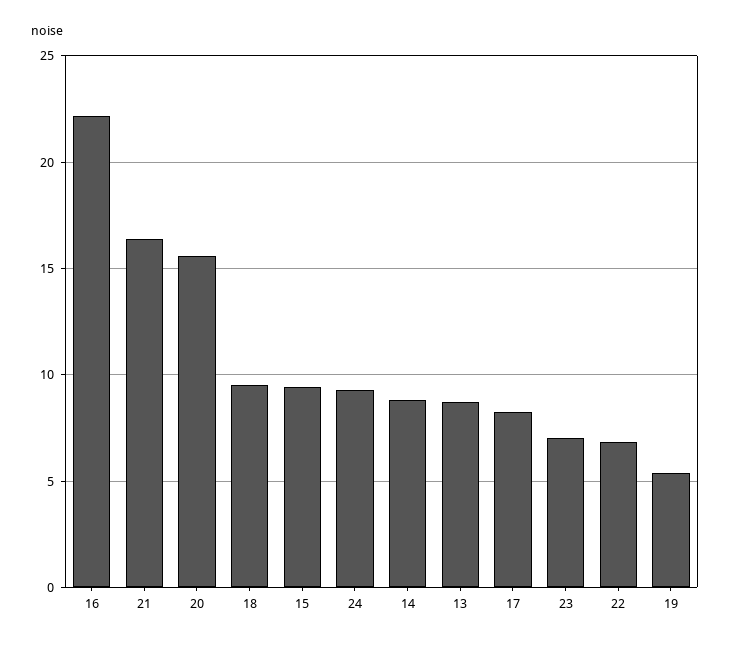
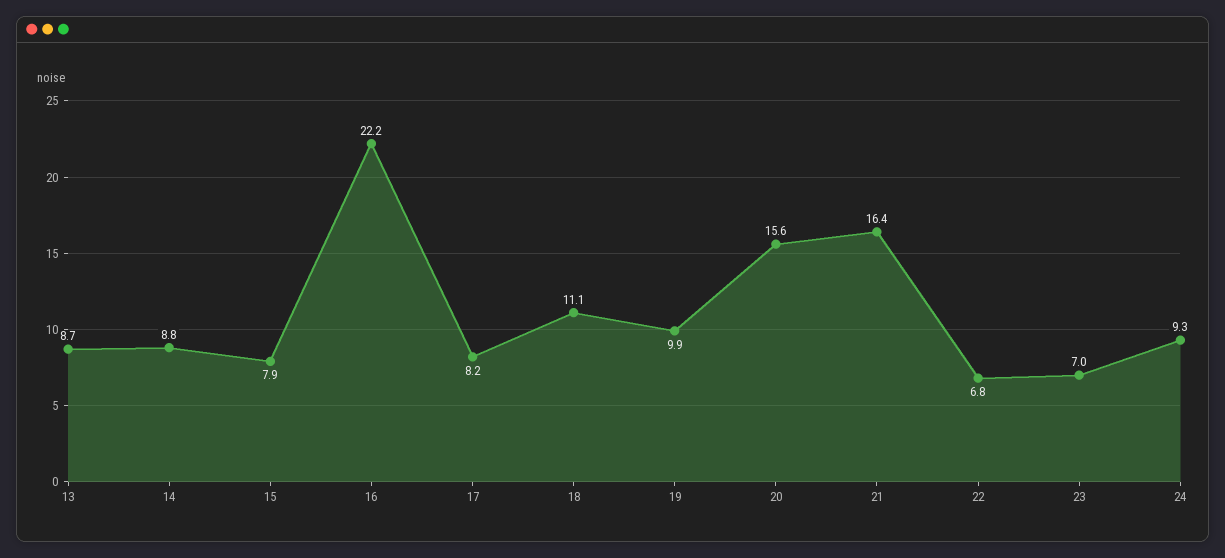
18: 9.5 -> 11.1
15: 9.5 -> 7.9
19: 5.5 -> 9.9

